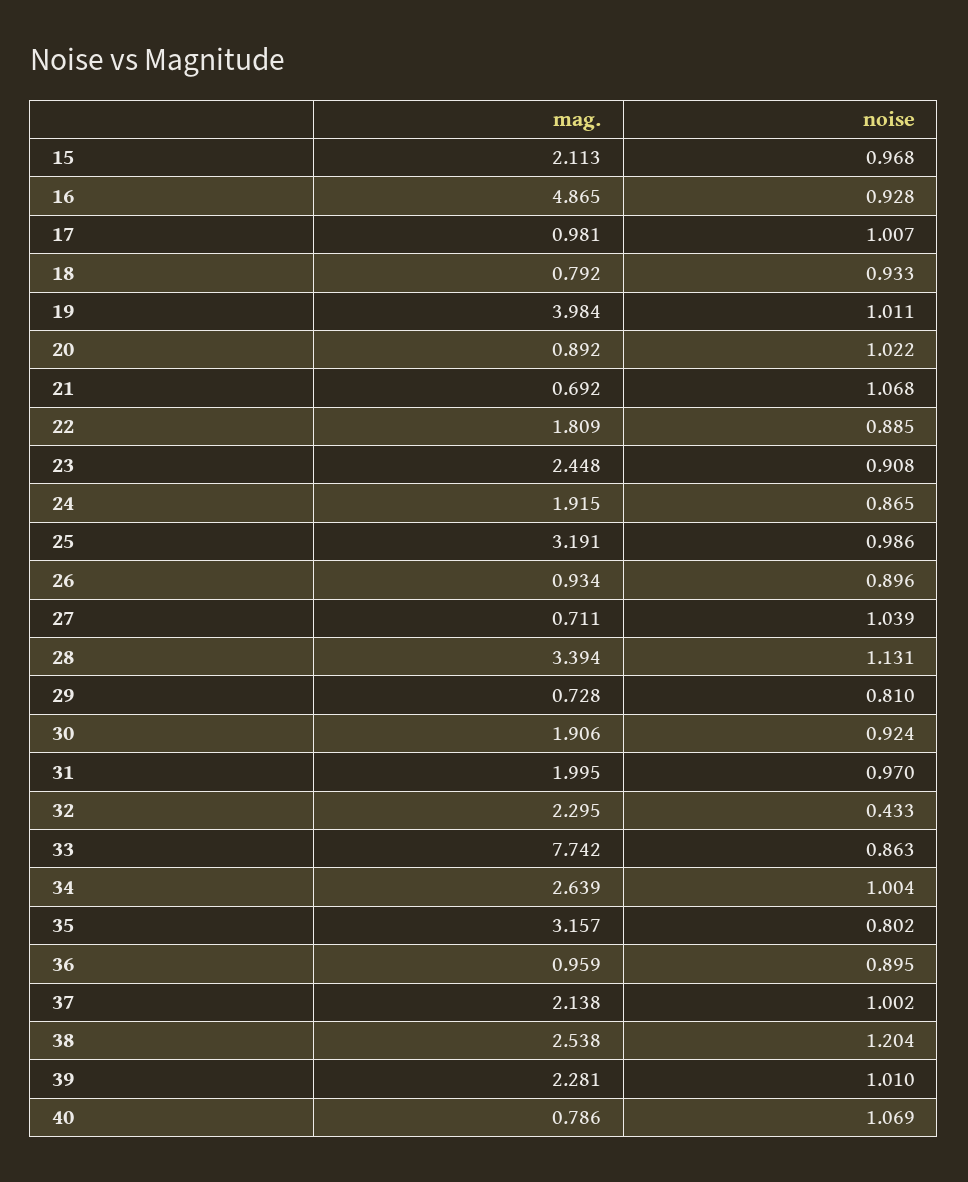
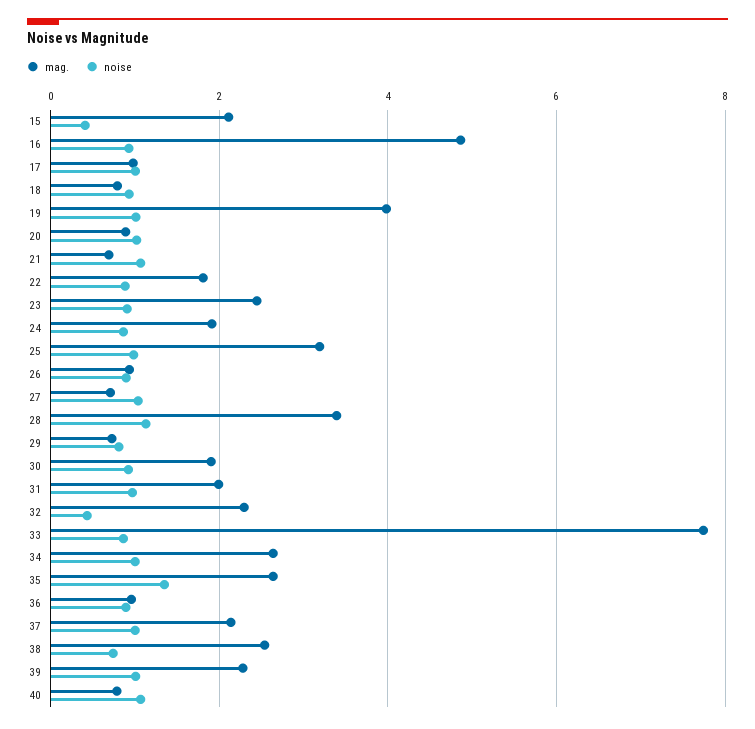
noise, 15: 0.968 -> 0.4
mag., 35: 3.157 -> 2.6
noise, 35: 0.802 -> 1.4
noise, 38: 1.204 -> 0.8

